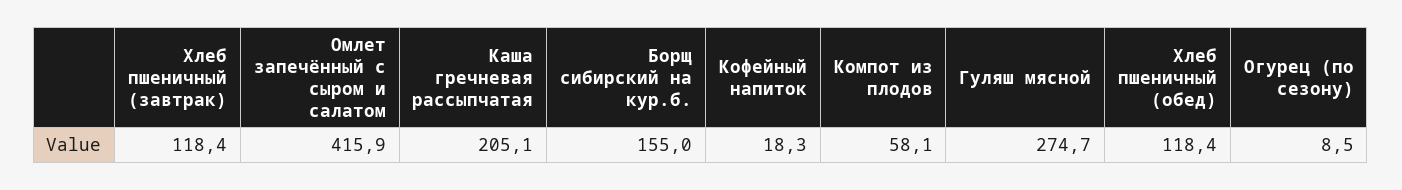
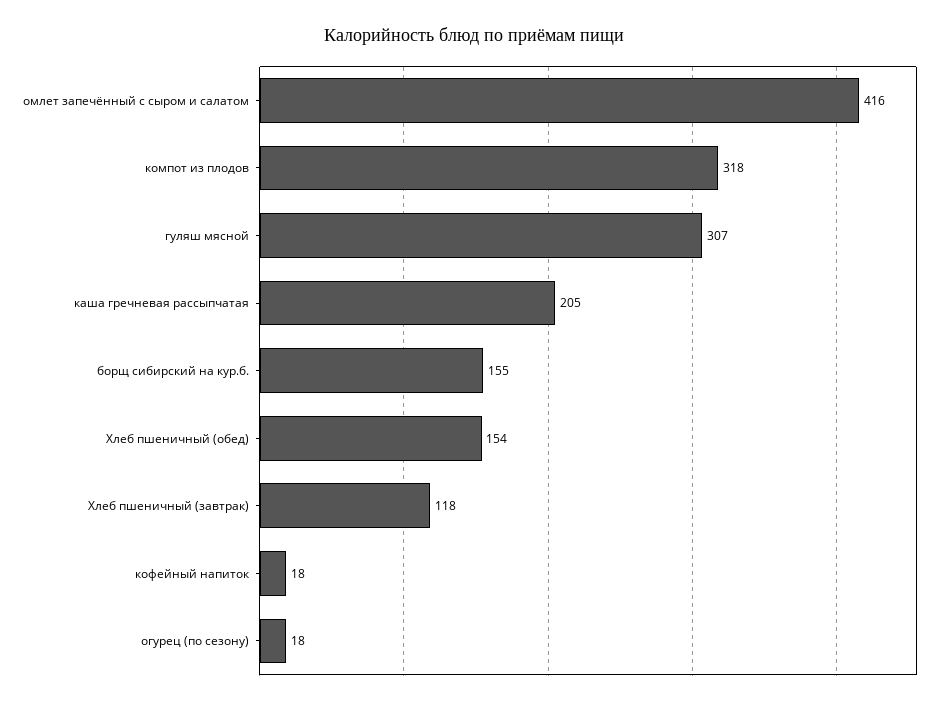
Компот из плодов: 58.1 -> 318
Гуляш мясной: 274.7 -> 307
Хлеб пшеничный (обед): 118.4 -> 154
Огурец (по сезону): 8.5 -> 18

